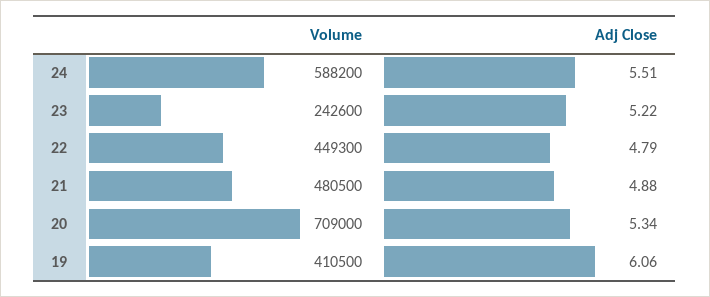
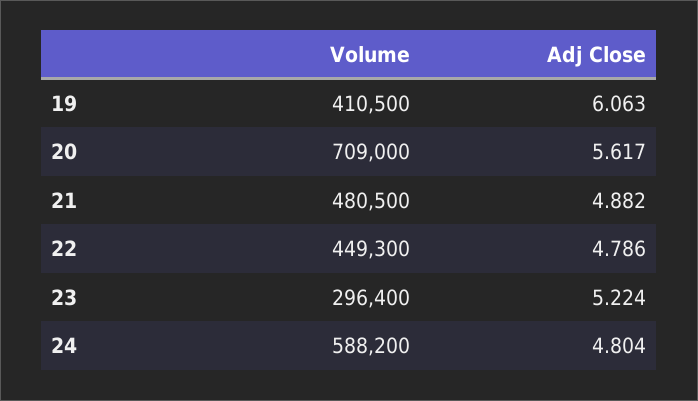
Adj Close, 24: 5.51 -> 4.804
Volume, 23: 242600 -> 296400
Adj Close, 20: 5.34 -> 5.617

